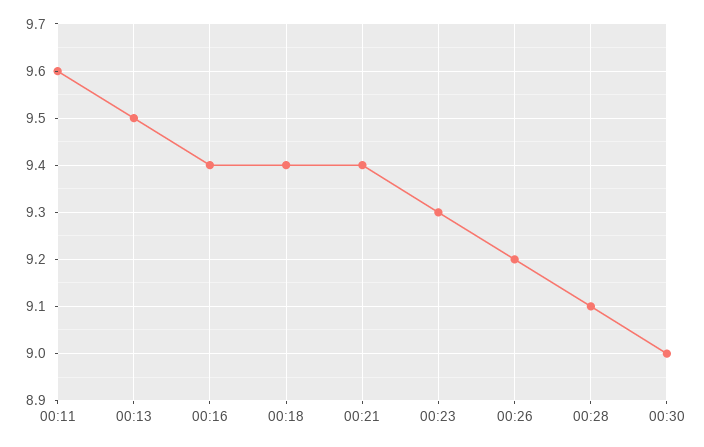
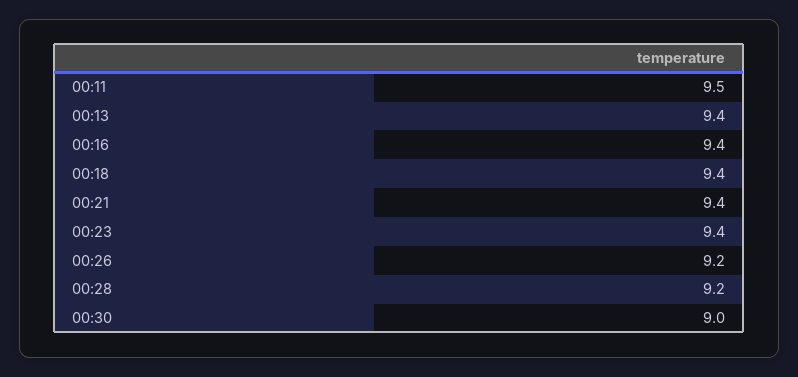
00:11: 9.6 -> 9.5
00:13: 9.5 -> 9.4
00:23: 9.3 -> 9.4
00:28: 9.1 -> 9.2

